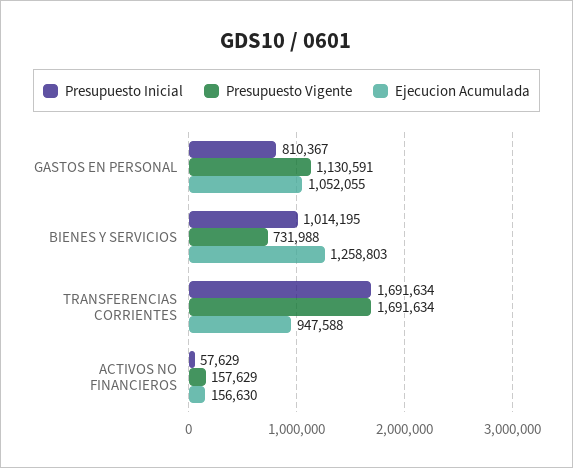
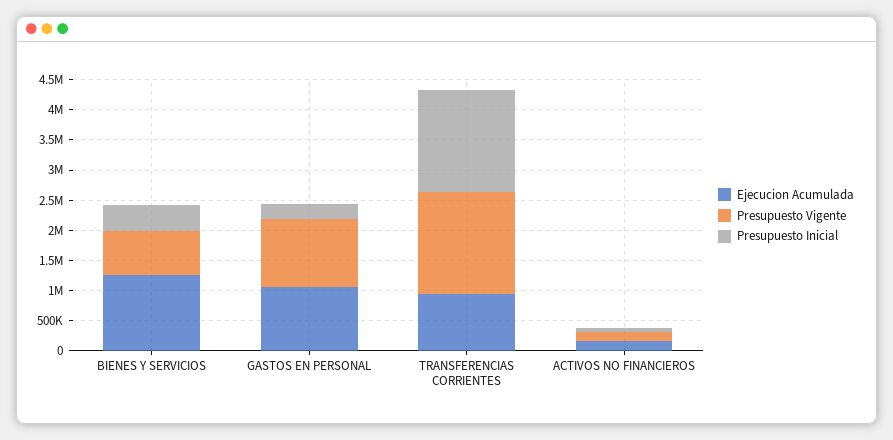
Presupuesto Inicial, GASTOS EN PERSONAL: 810367 -> 250000
Presupuesto Inicial, BIENES Y SERVICIOS: 1014195 -> 500000

